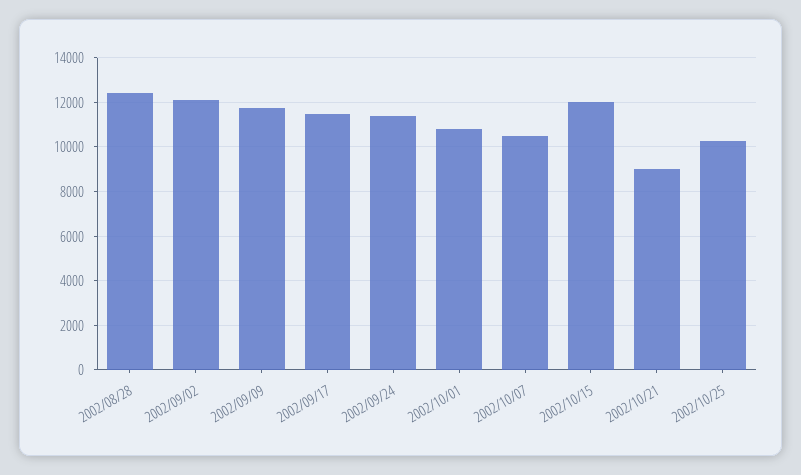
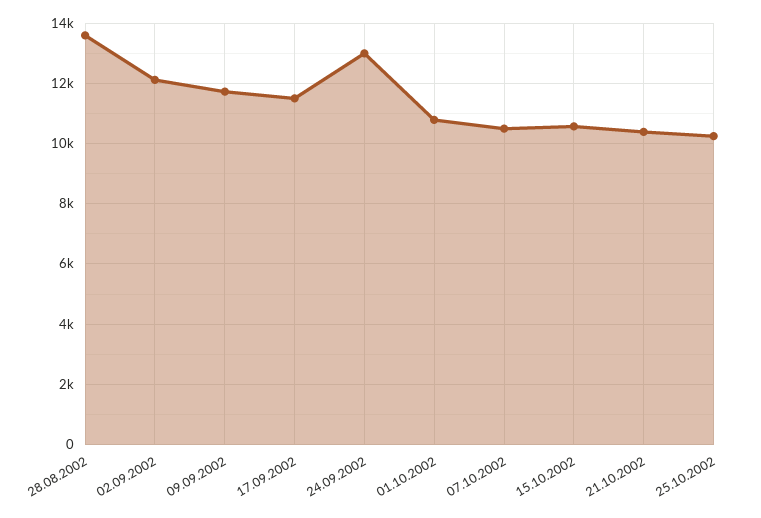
2002/08/28: 12500 -> 13600
2002/09/24: 11500 -> 13000
2002/10/15: 12000 -> 10600
2002/10/21: 9000 -> 10400

